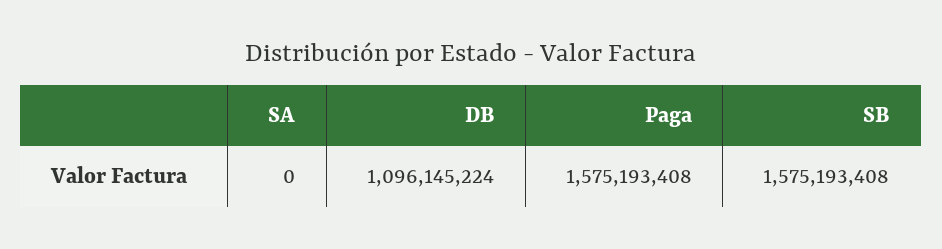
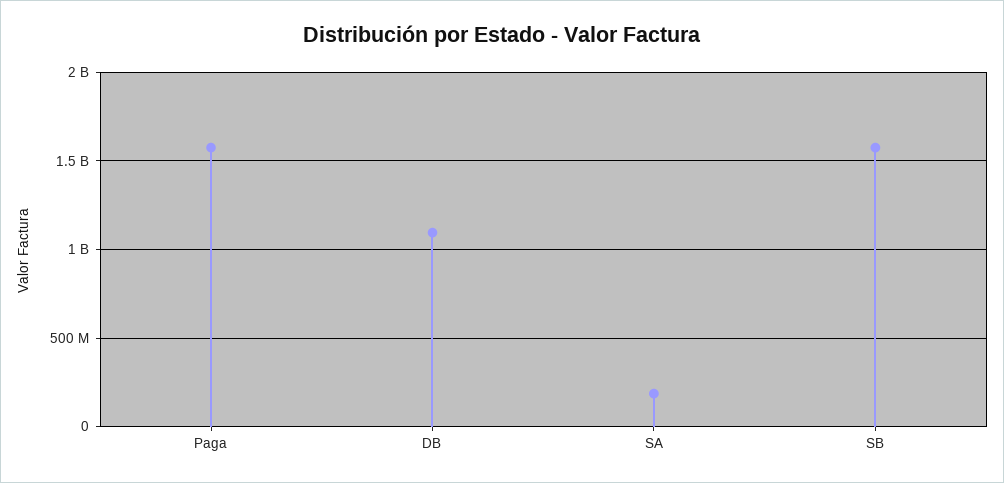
SA: 0 -> 200000000

